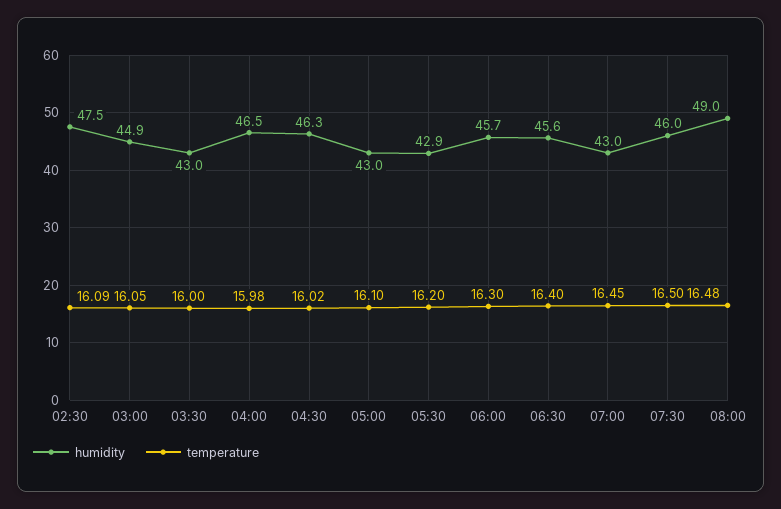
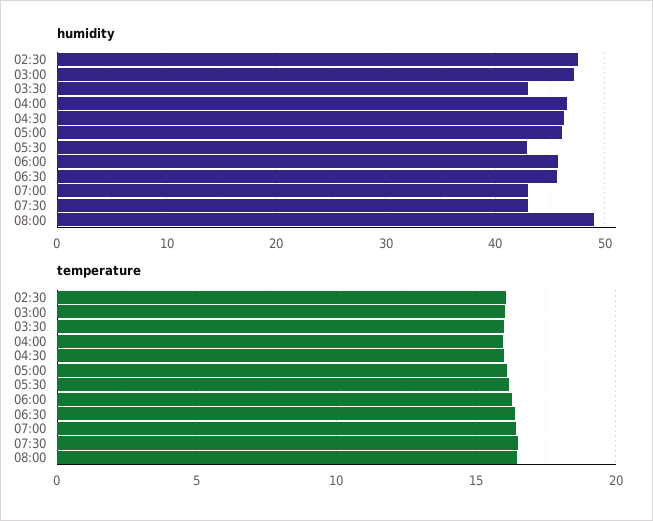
humidity, 03:00: 44.9 -> 47
humidity, 05:00: 43 -> 46
humidity, 07:30: 46 -> 43

